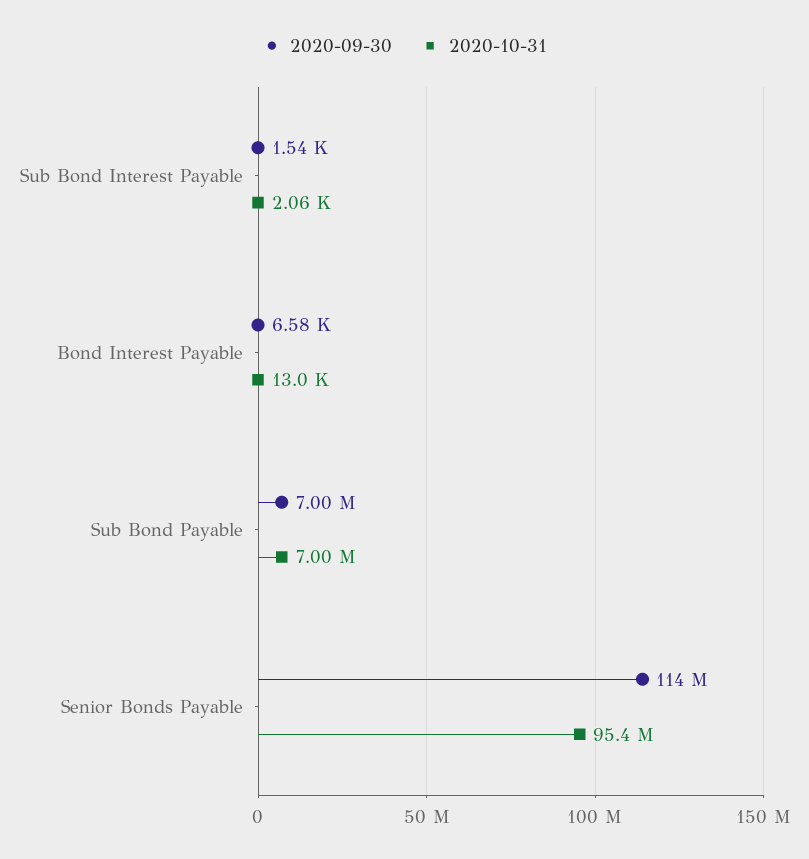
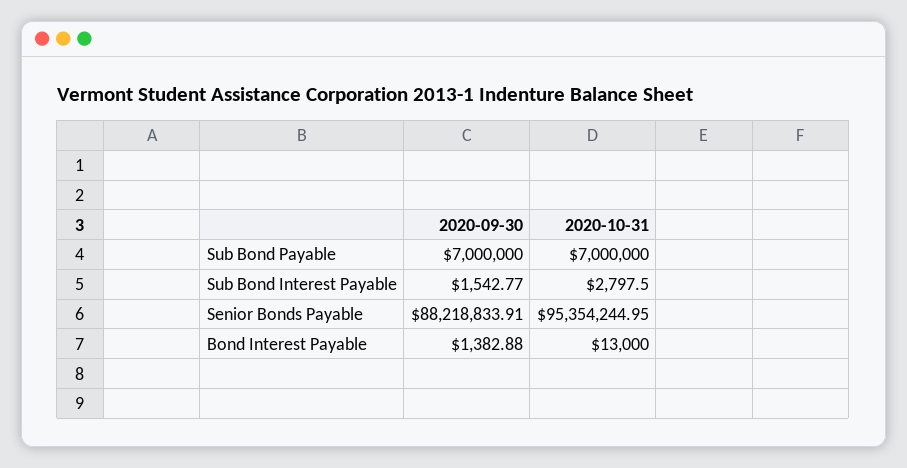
2020-10-31, Sub Bond Interest Payable: 2060 -> 2797.5
2020-09-30, Bond Interest Payable: 6580 -> 1382.88
2020-09-30, Senior Bonds Payable: 114000000 -> 88218833.91

